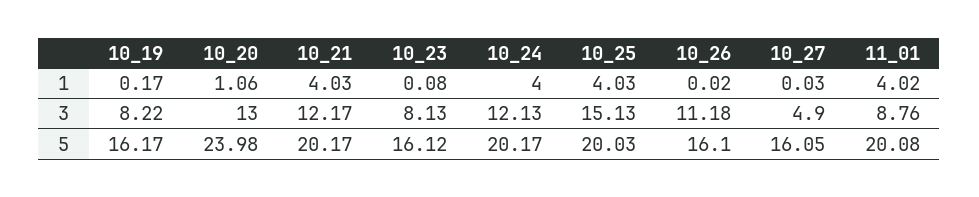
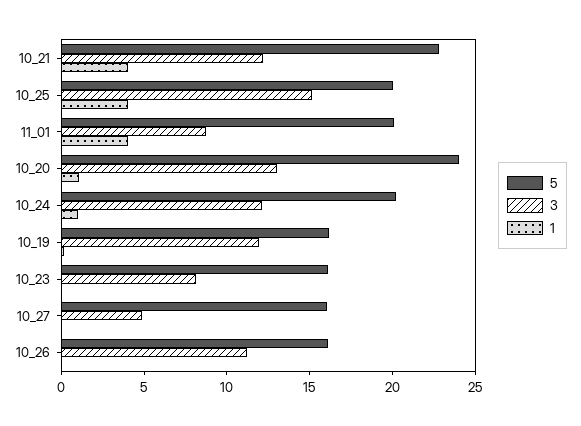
1, 10_24: 4 -> 1
3, 10_19: 8.22 -> 12
5, 10_21: 20.17 -> 23

